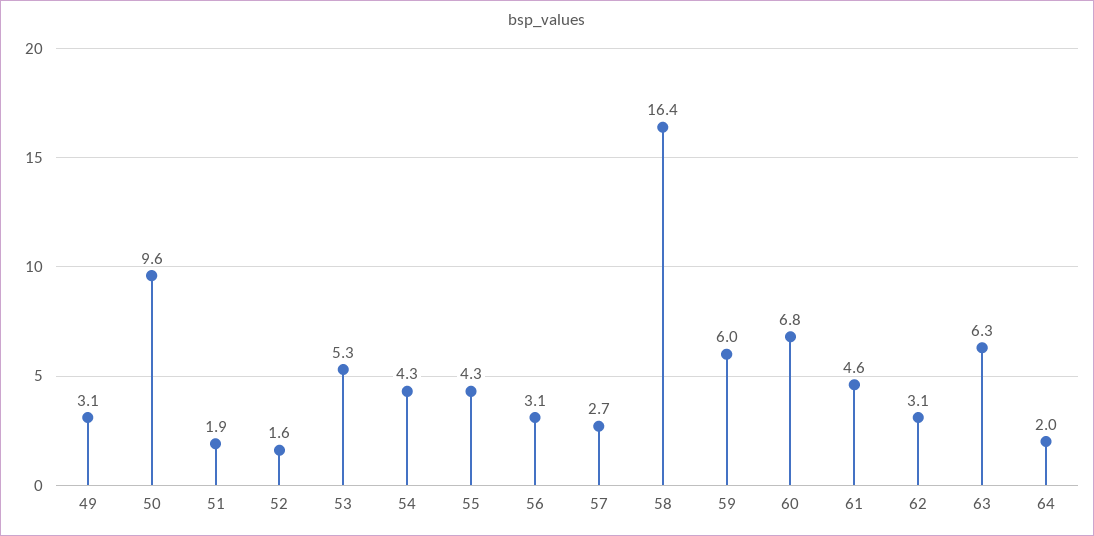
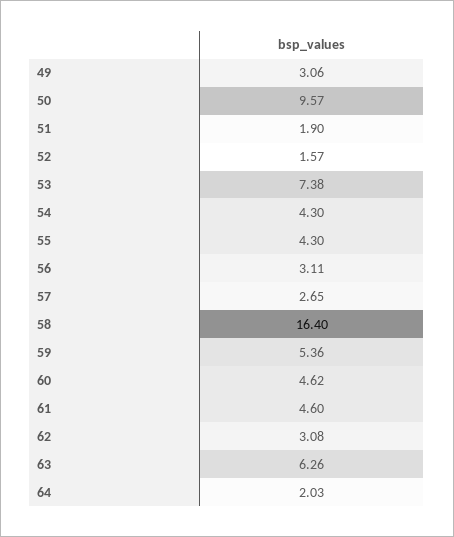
53: 5.3 -> 7.38
59: 6 -> 5.36
60: 6.8 -> 4.62

